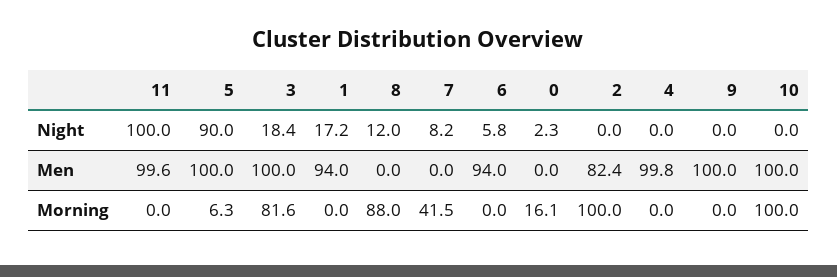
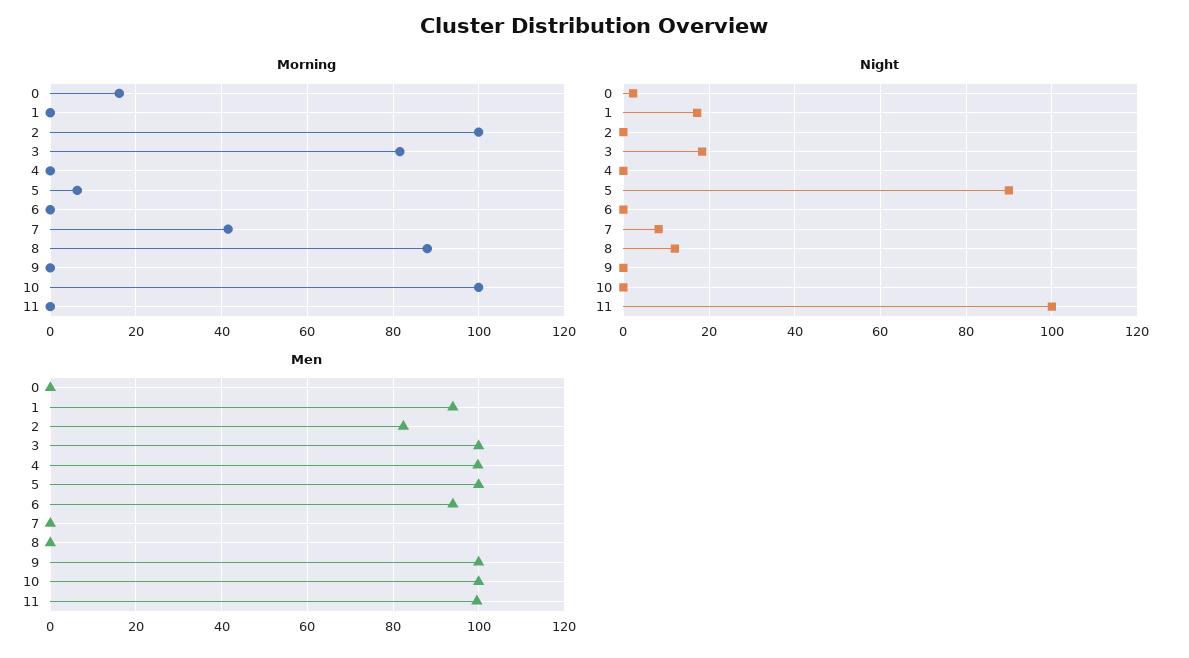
Night, 6: 5.8 -> 0

